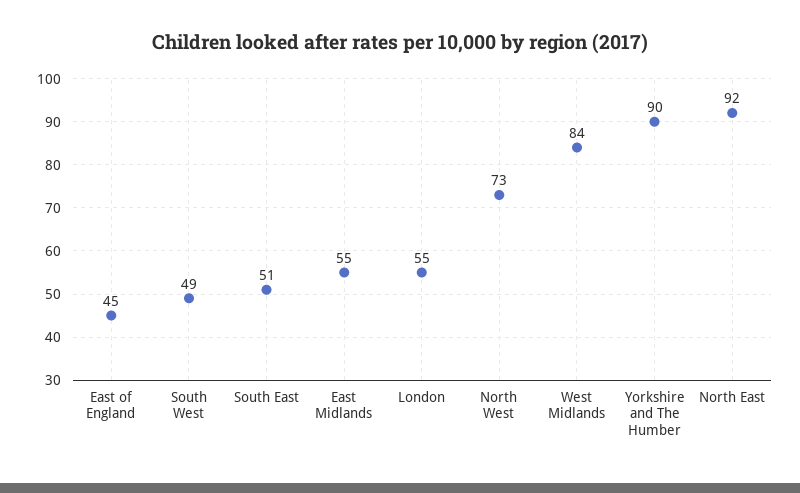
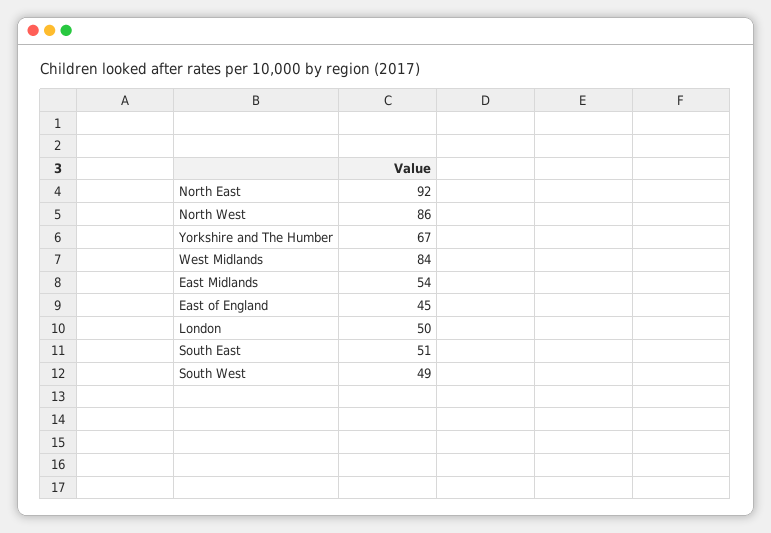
East Midlands: 55 -> 54
London: 55 -> 50
North West: 73 -> 86
Yorkshire and The Humber: 90 -> 67

